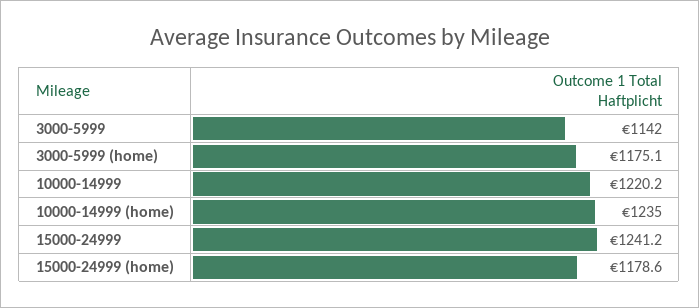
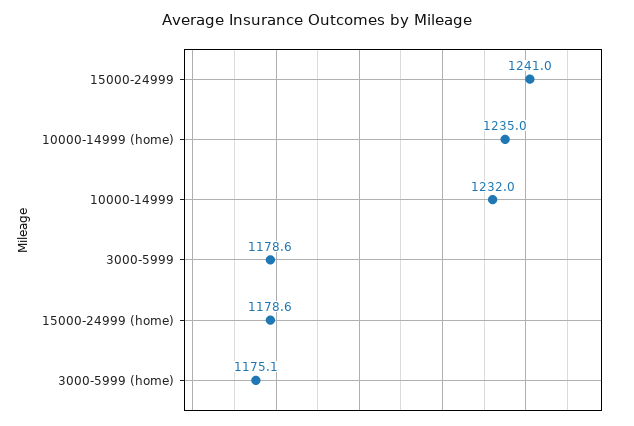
3000-5999: 1142 -> 1178.6
10000-14999: 1220.2 -> 1232
15000-24999: 1241.2 -> 1241

